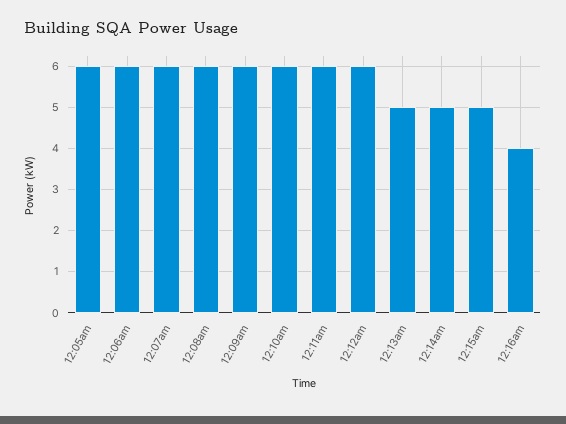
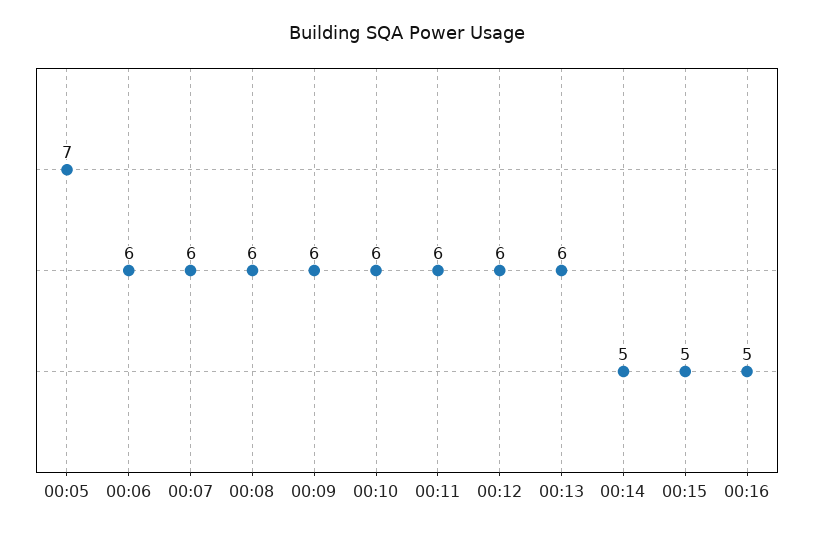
12:05am: 6 -> 7
12:13am: 5 -> 6
12:16am: 4 -> 5

